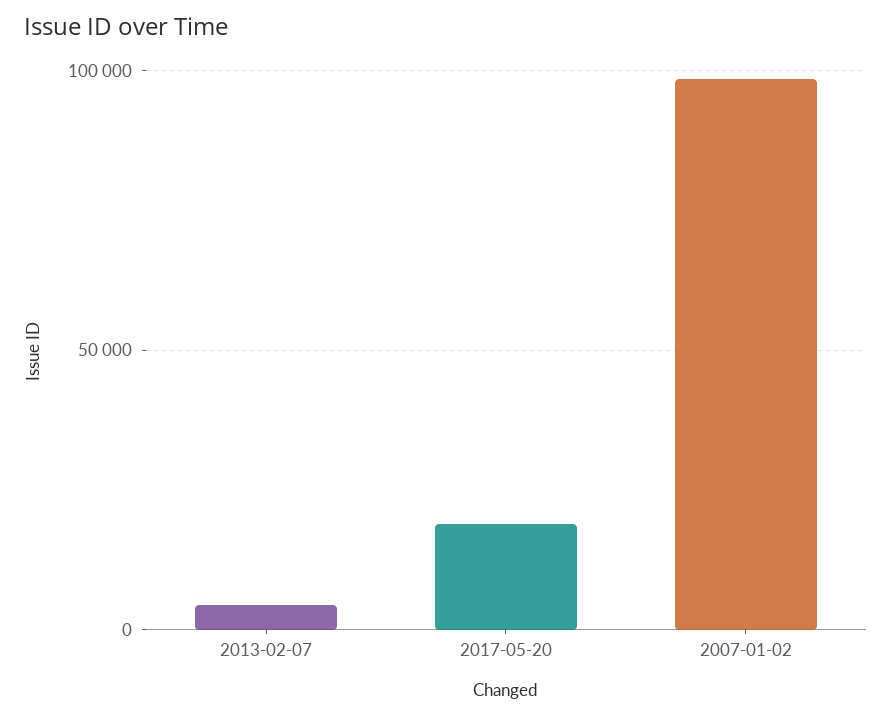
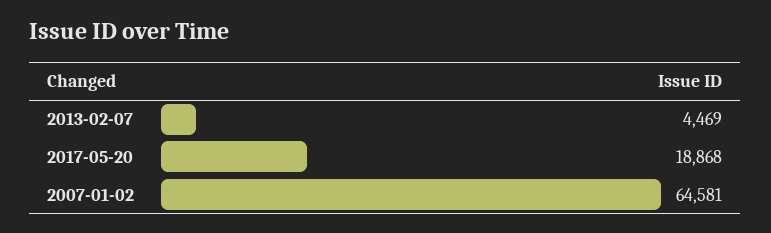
2007-01-02: 100000 -> 64581

